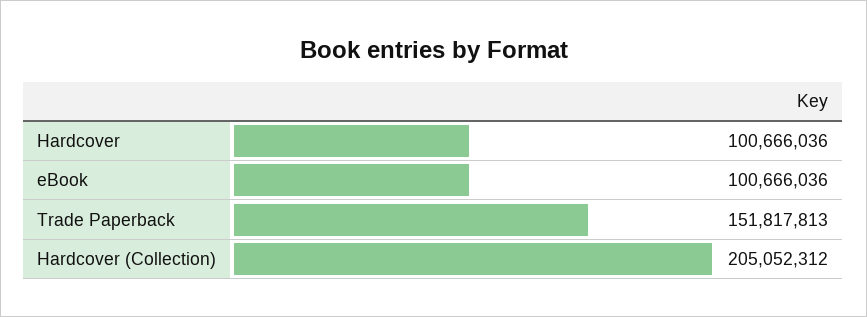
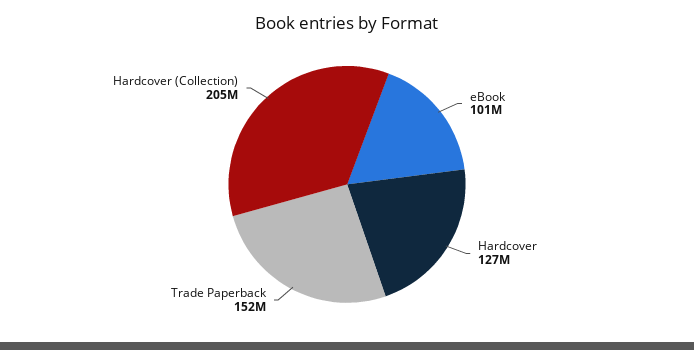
Hardcover: 100666036 -> 127000000

